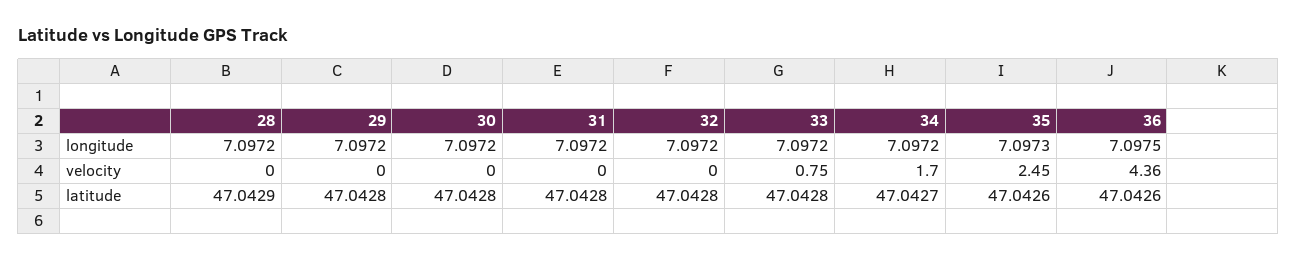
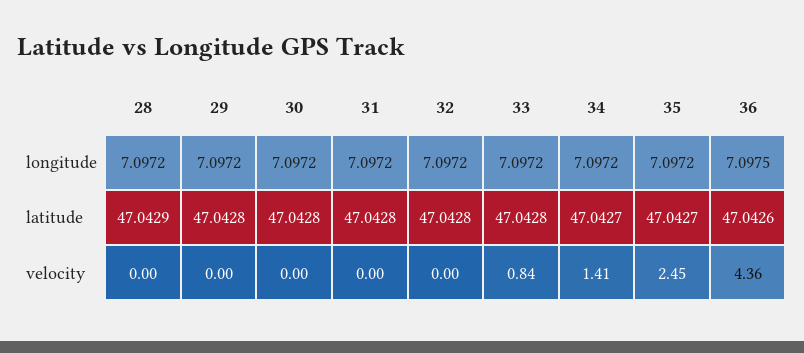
35, longitude: 7.0973 -> 7.0972
33, velocity: 0.75 -> 0.84
34, velocity: 1.7 -> 1.41
35, latitude: 47.0426 -> 47.0427

